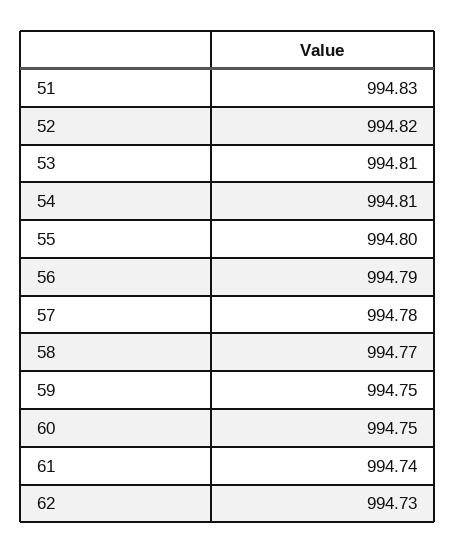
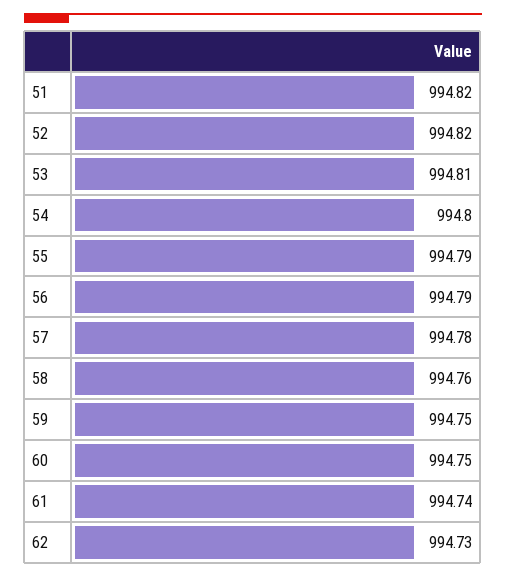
51: 994.83 -> 994.82
54: 994.81 -> 994.8
55: 994.8 -> 994.79
58: 994.77 -> 994.76

